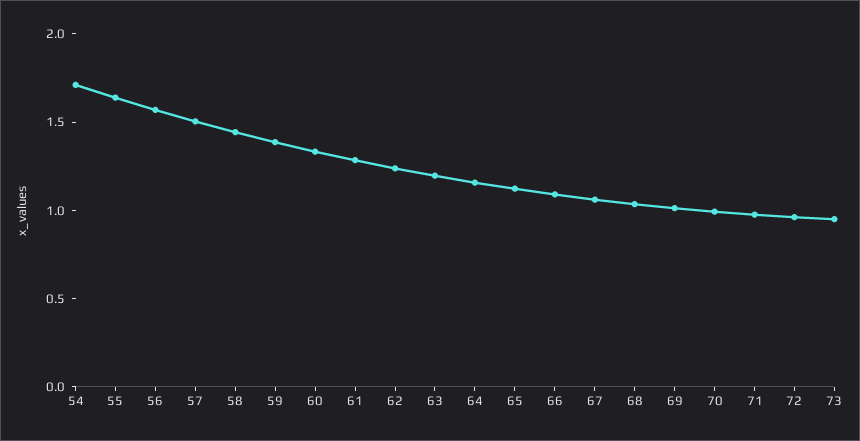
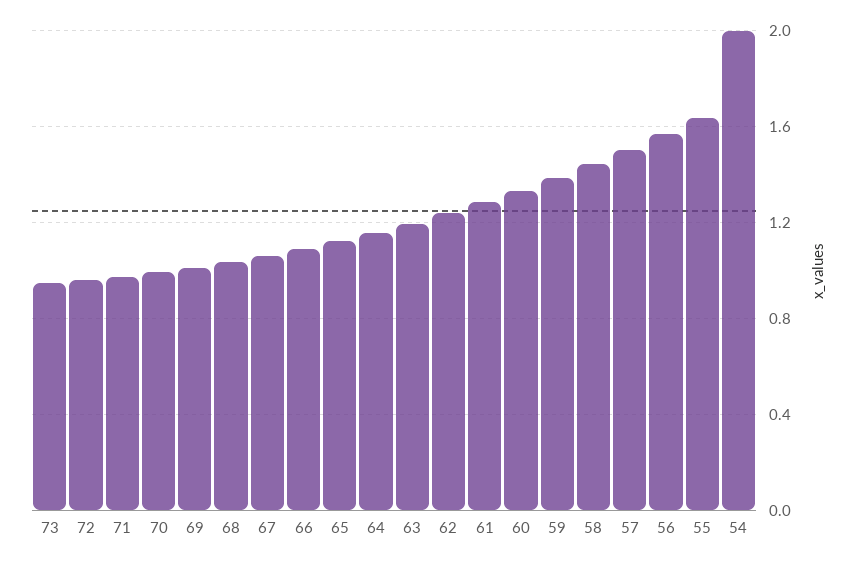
54: 1.7 -> 2

